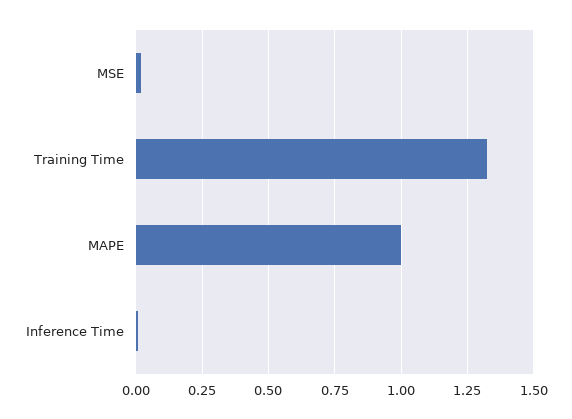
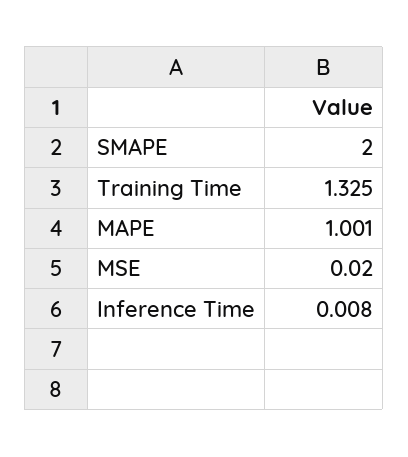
SMAPE: none -> 2

